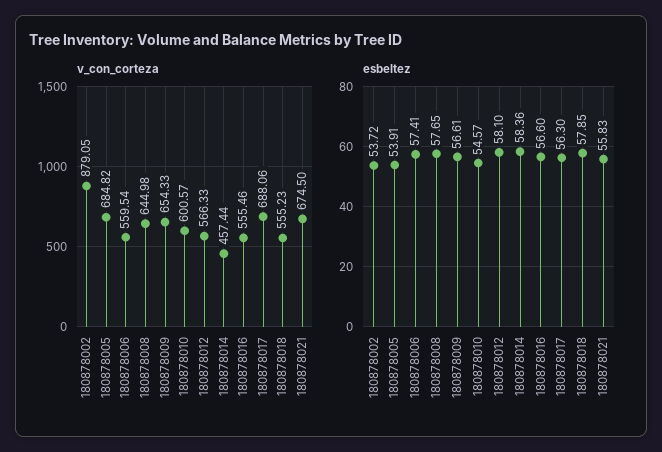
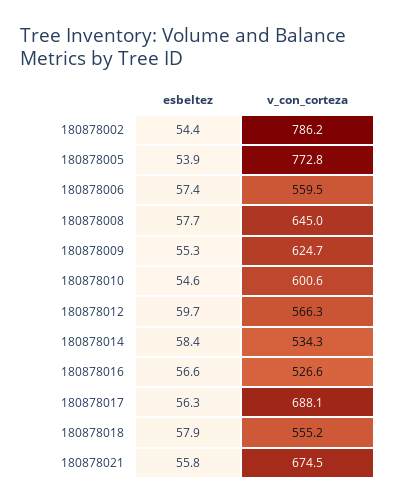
v_con_corteza, 180878002: 879.05 -> 786.2
v_con_corteza, 180878005: 684.82 -> 772.8
v_con_corteza, 180878009: 654.33 -> 624.7
v_con_corteza, 180878014: 457.44 -> 534.3
v_con_corteza, 180878016: 555.46 -> 526.6
esbeltez, 180878002: 53.72 -> 54.4
esbeltez, 180878009: 56.61 -> 55.3
esbeltez, 180878012: 58.1 -> 59.7

